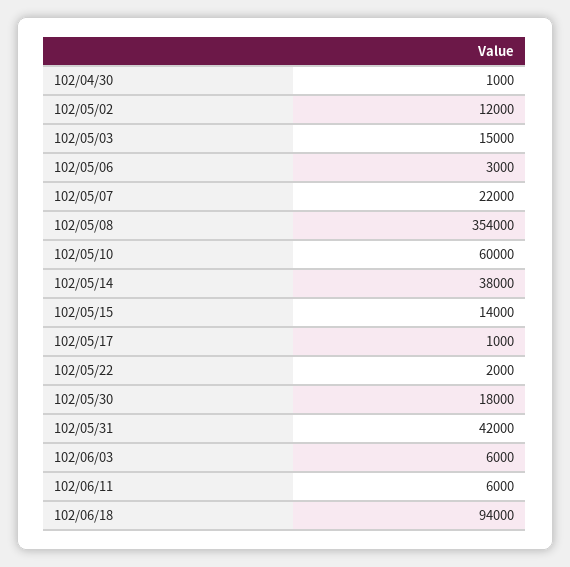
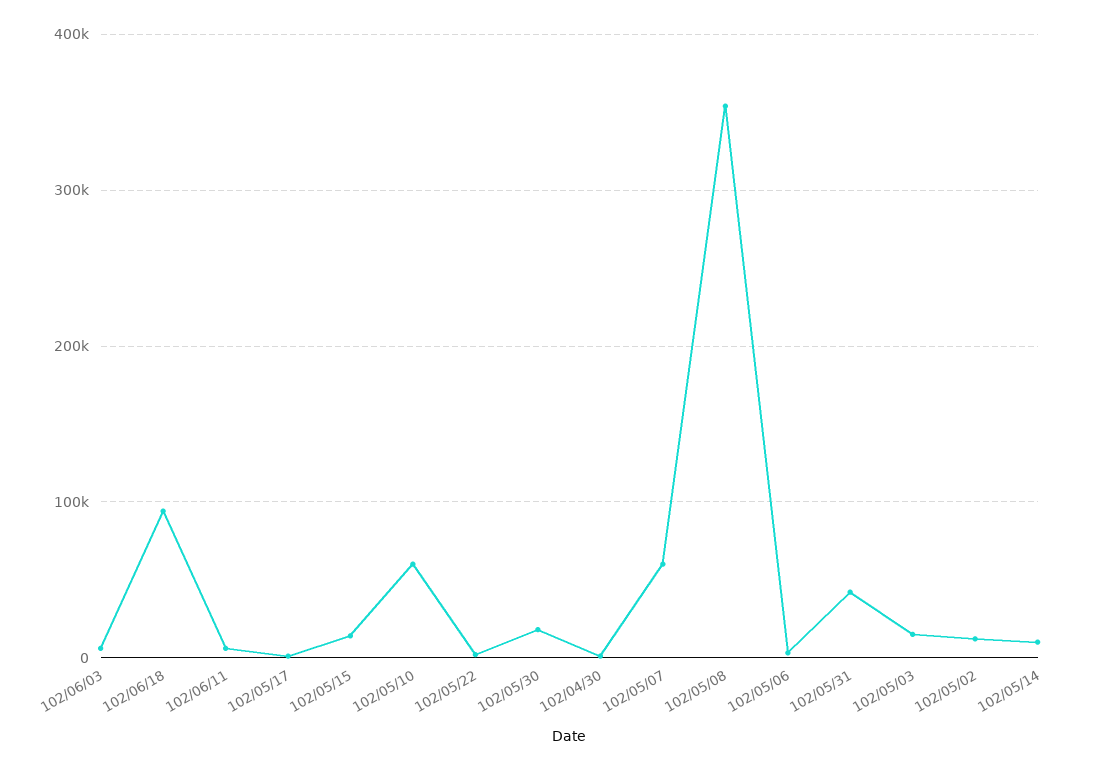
102/05/07: 22000 -> 60000
102/05/14: 38000 -> 10000

